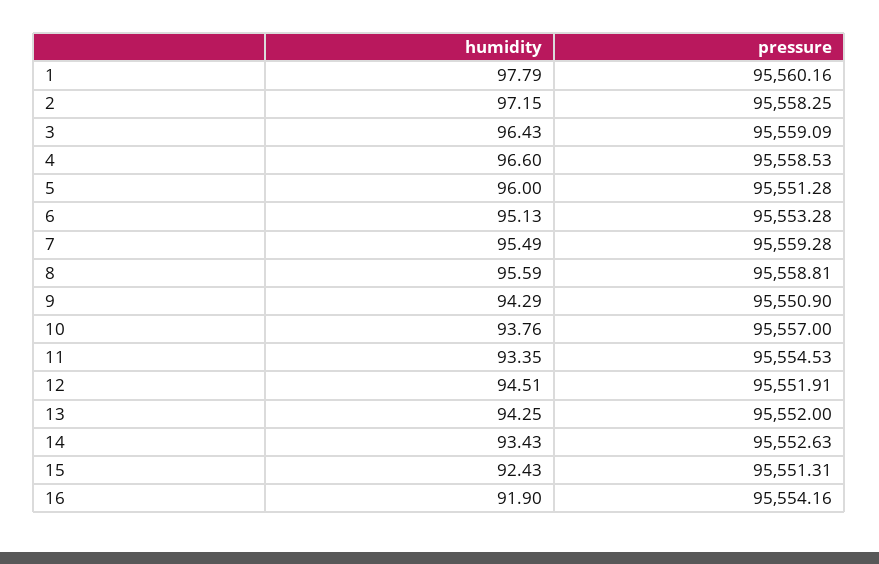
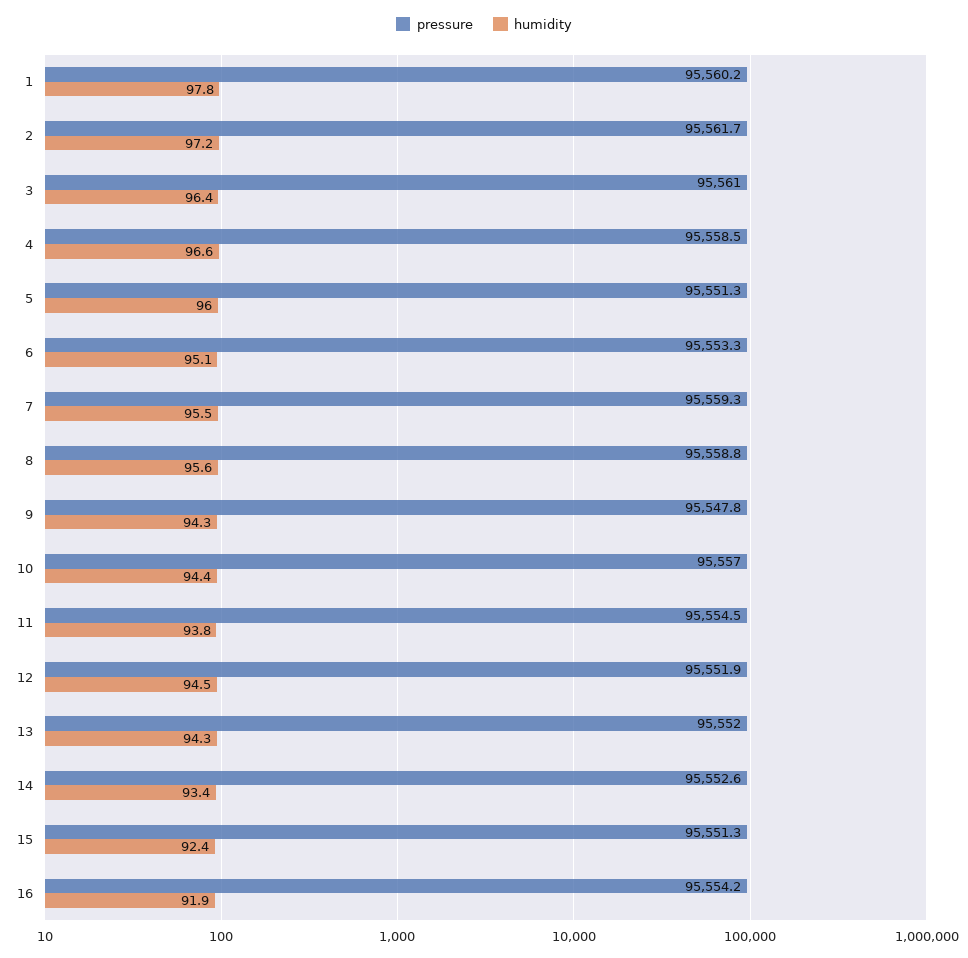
pressure, 2: 95558.25 -> 95561.7
pressure, 3: 95559.09 -> 95561
pressure, 9: 95550.9 -> 95547.8
humidity, 10: 93.76 -> 94.4
humidity, 11: 93.35 -> 93.8

